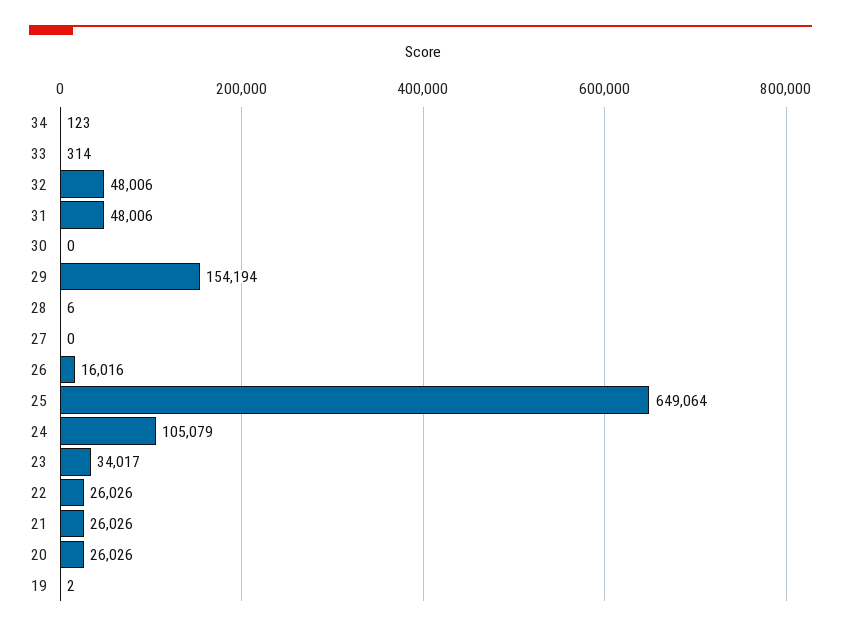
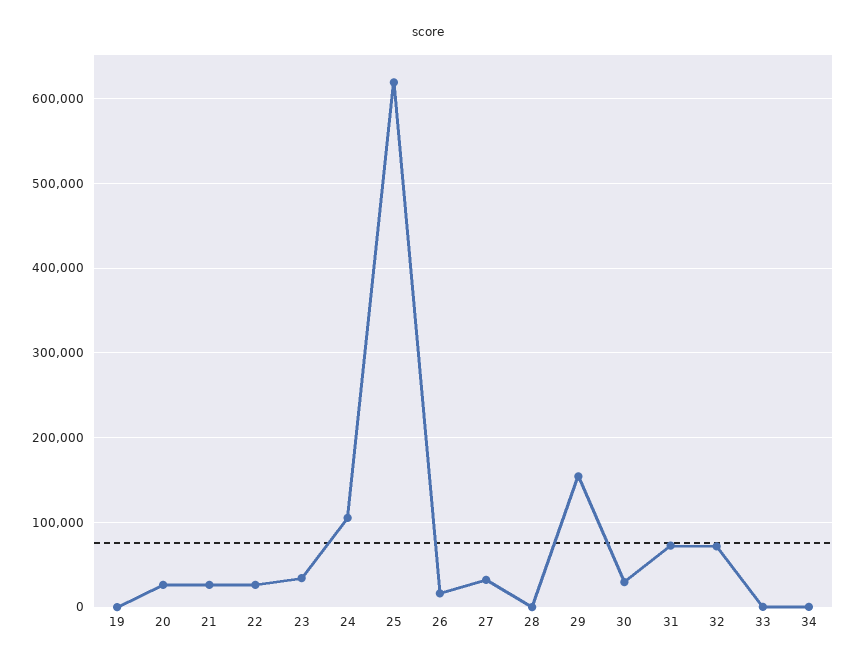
32: 48006 -> 70000
31: 48006 -> 70000
30: 0 -> 30000
27: 0 -> 30000
25: 649064 -> 620000

